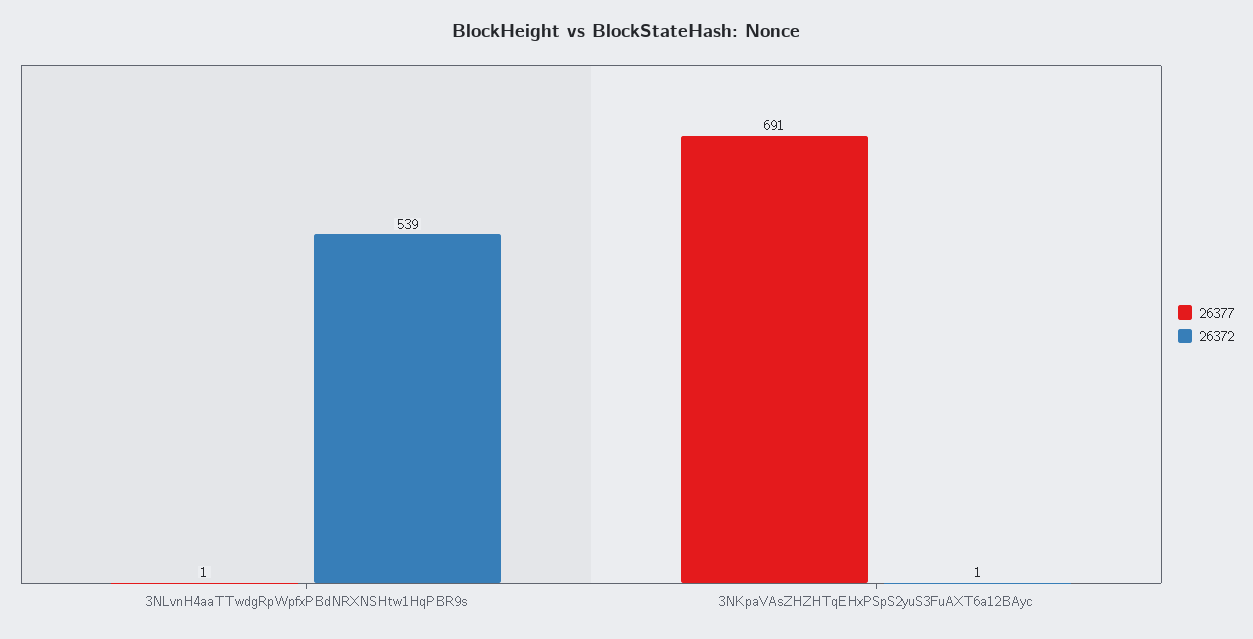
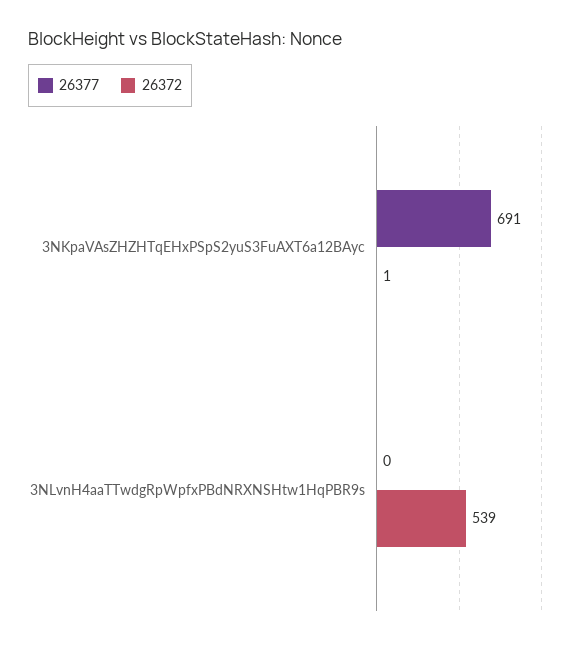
26377, 3NLvnH4aaTTwdgRpWpfxPBdNRXNSHtw1HqPBR9s: 1 -> 0

